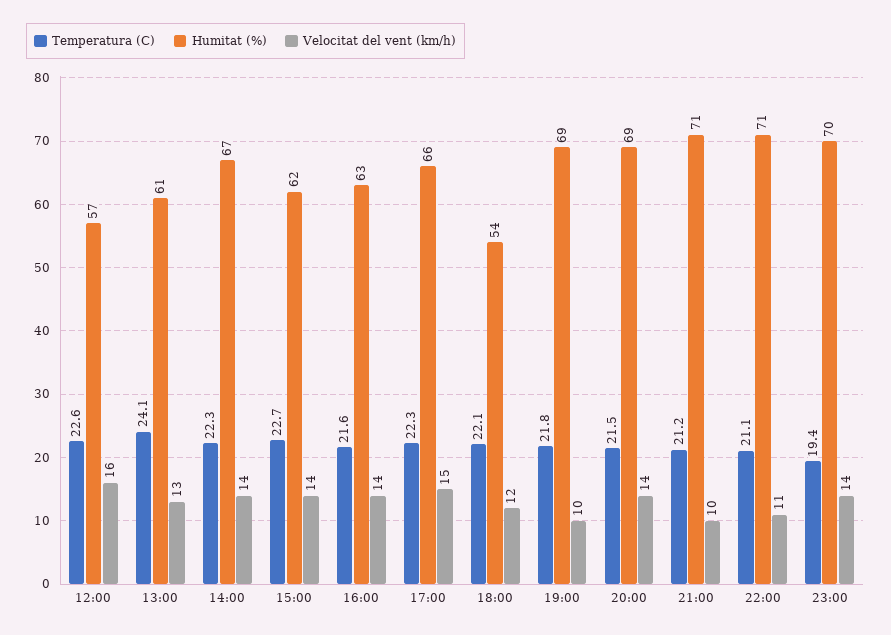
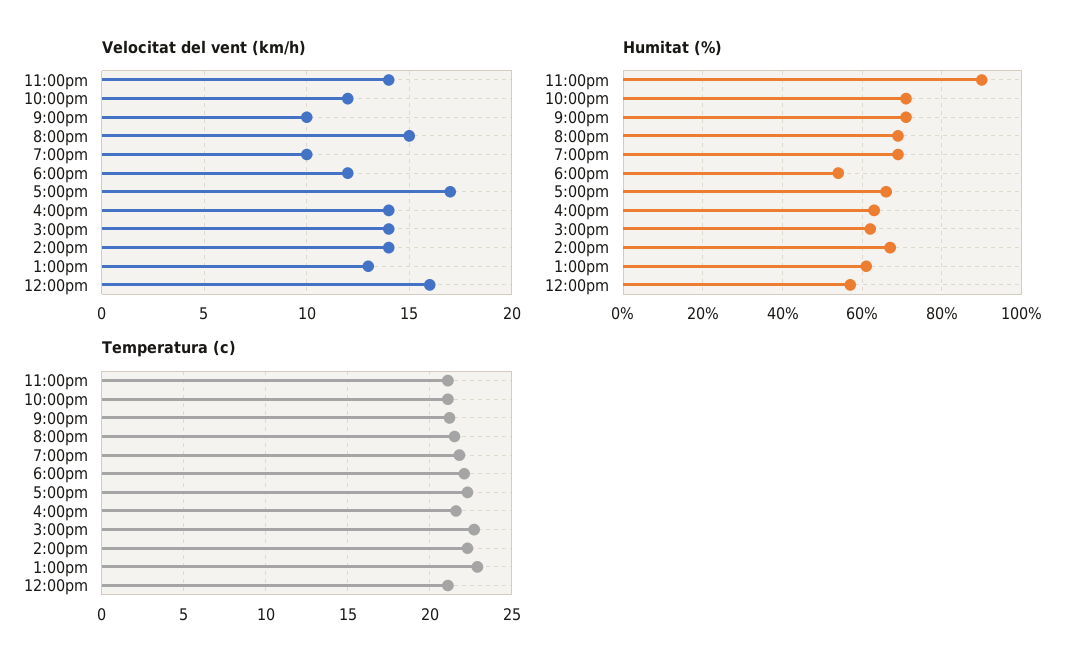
Temperatura (C), 12:00: 22.6 -> 21
Temperatura (C), 13:00: 24.1 -> 23
Velocitat del vent (km/h), 17:00: 15 -> 17
Velocitat del vent (km/h), 20:00: 14 -> 15
Velocitat del vent (km/h), 22:00: 11 -> 12
Temperatura (C), 23:00: 19.4 -> 21
Humitat (%), 23:00: 70 -> 90

